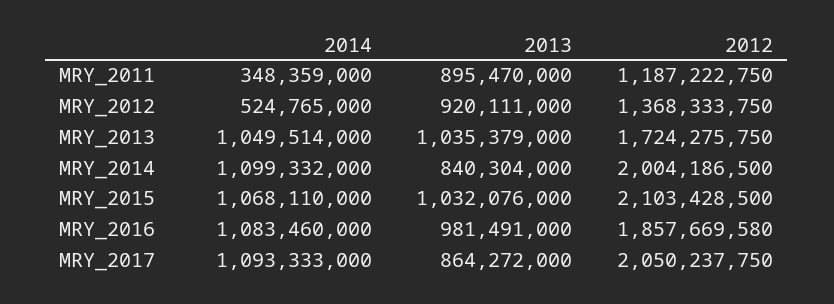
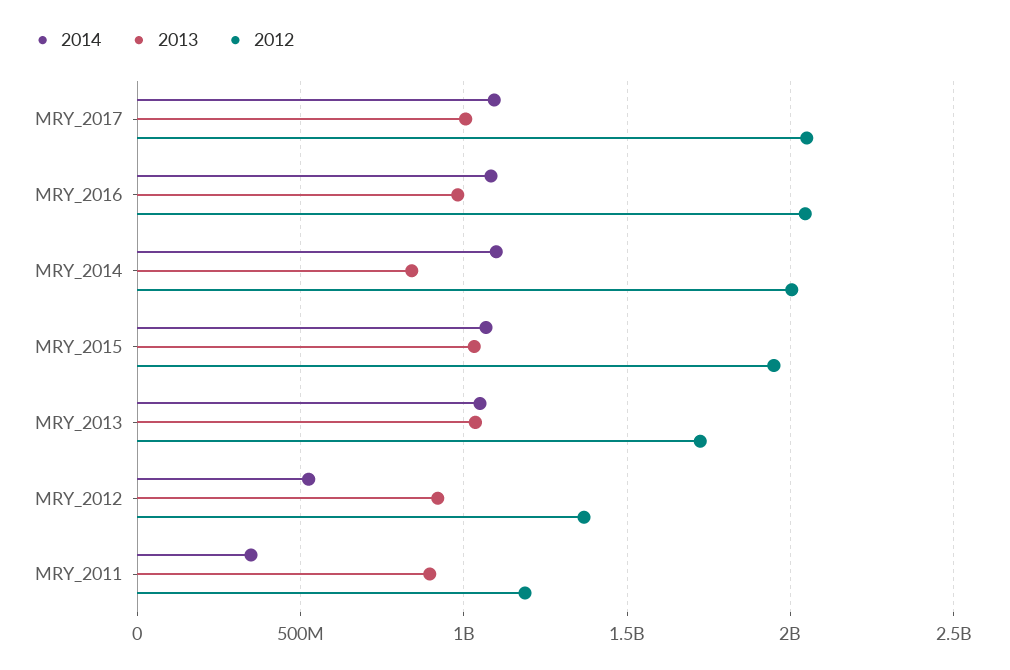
2012, MRY_2015: 2103428500 -> 1950000000
2012, MRY_2016: 1857669580 -> 2050000000
2013, MRY_2017: 864272000 -> 1000000000

